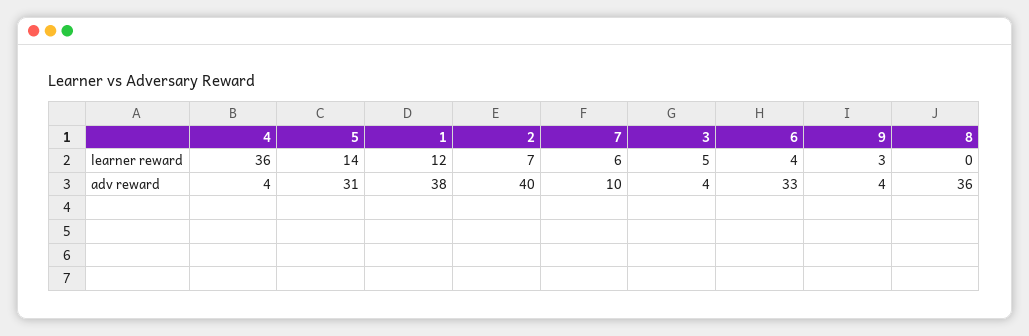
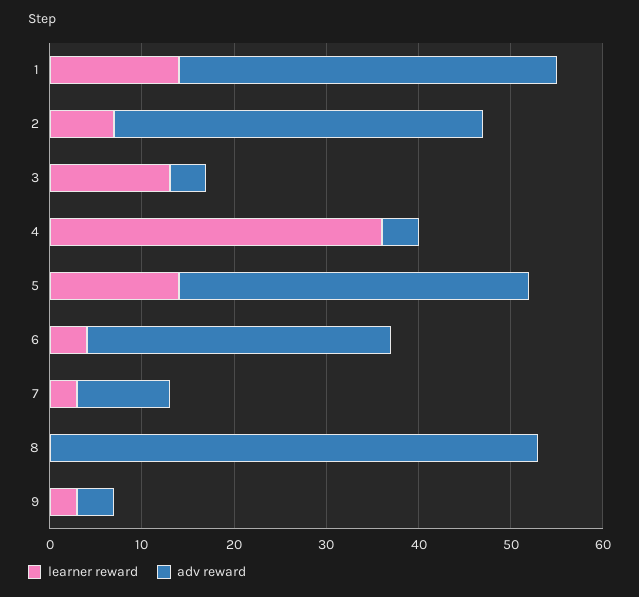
learner reward, 1: 12 -> 14
learner reward, 7: 6 -> 3
learner reward, 3: 5 -> 13
adv reward, 5: 31 -> 38
adv reward, 1: 38 -> 41
adv reward, 8: 36 -> 53

